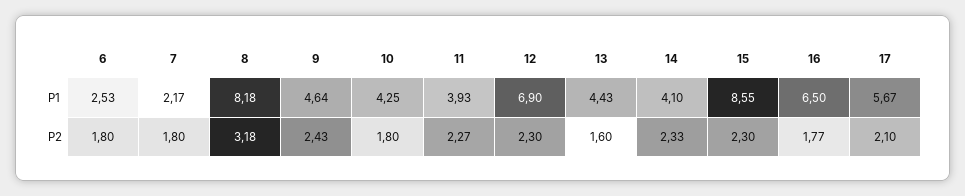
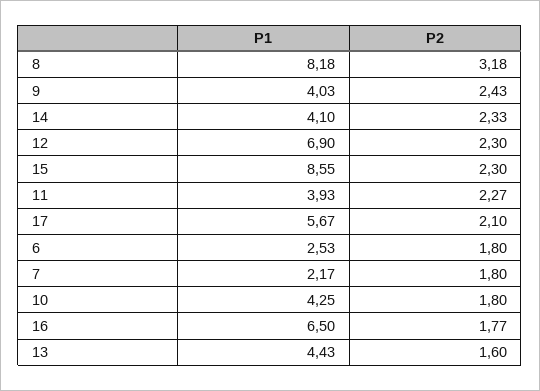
9, P1: 4.64 -> 4.03

